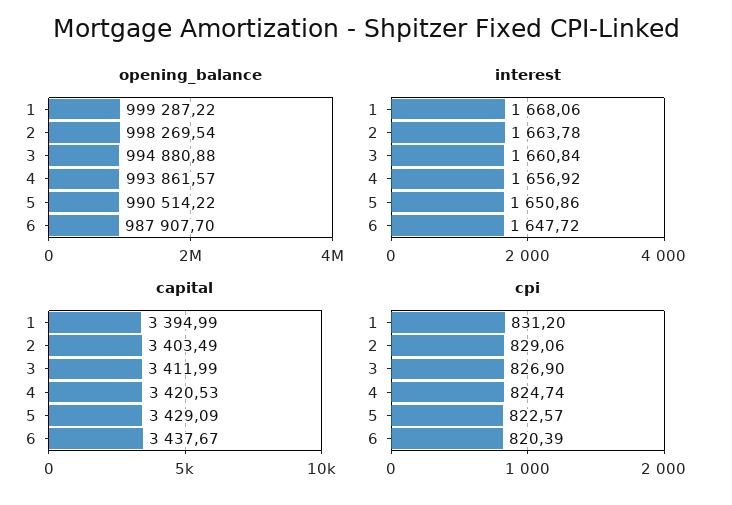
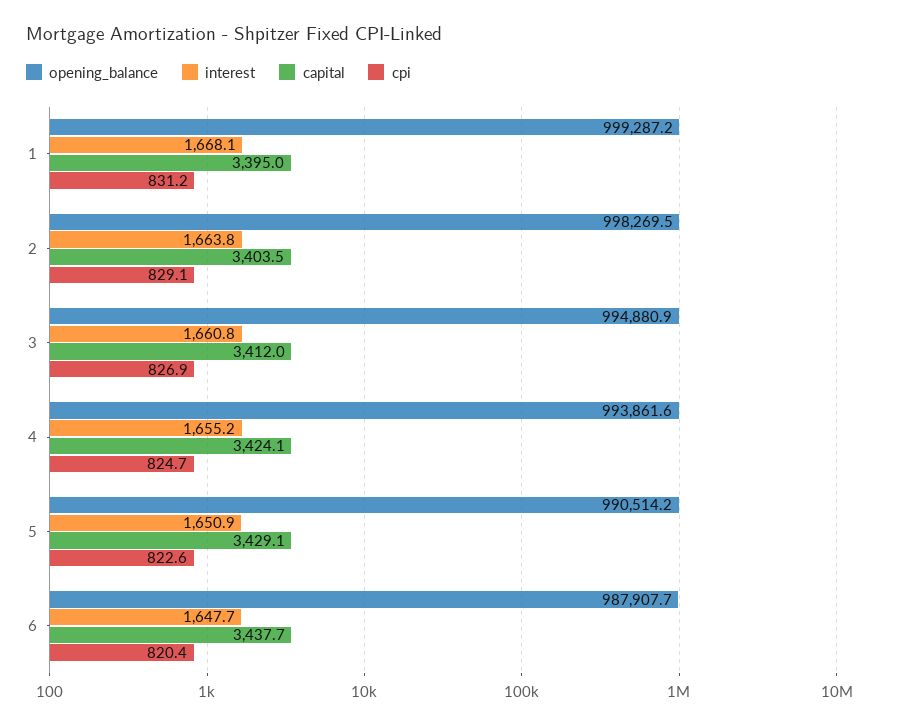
interest, 4: 1656.92 -> 1655.2
capital, 4: 3420.53 -> 3424.1

